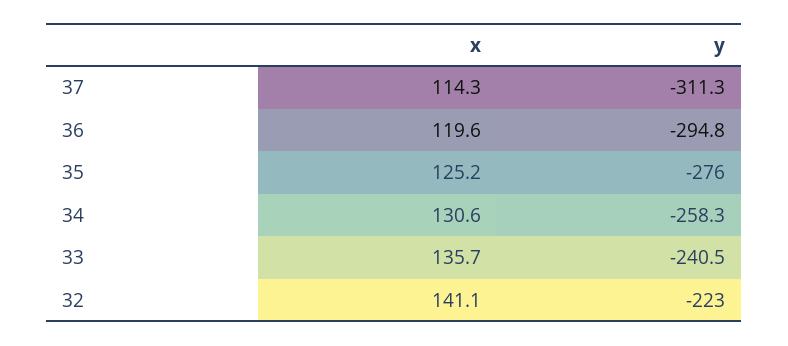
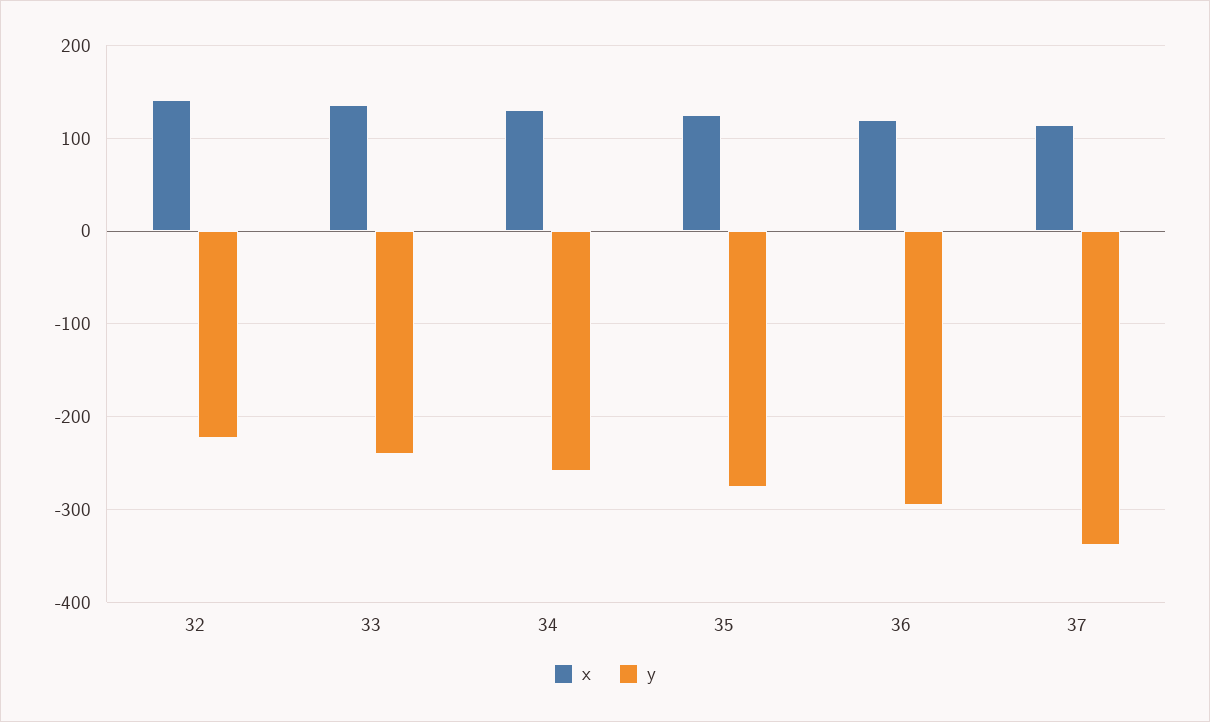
y, 37: -311.3 -> -340

